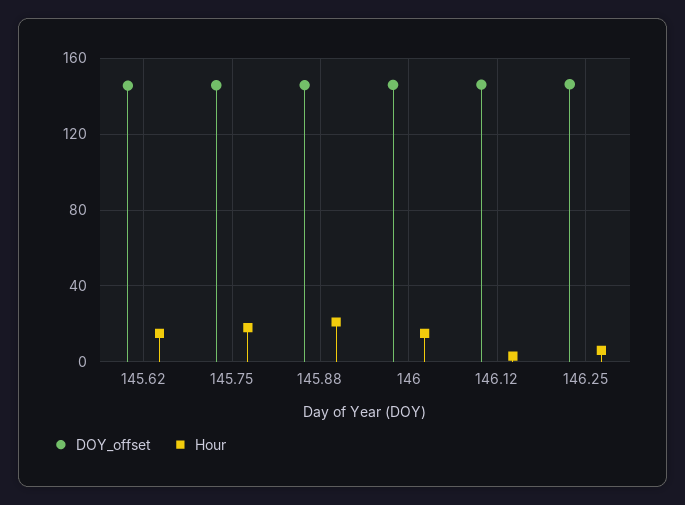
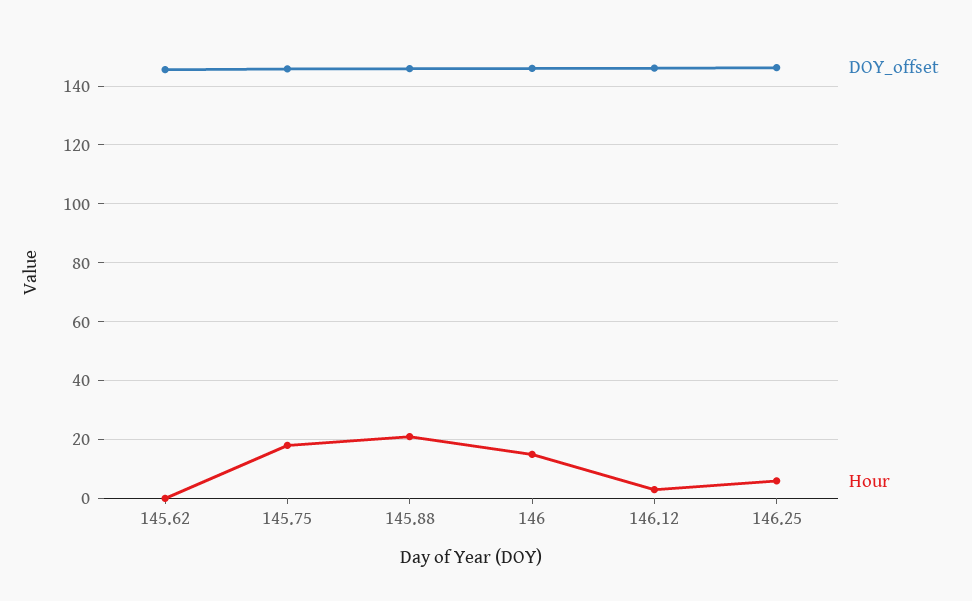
Hour, 145.62: 15 -> 0

